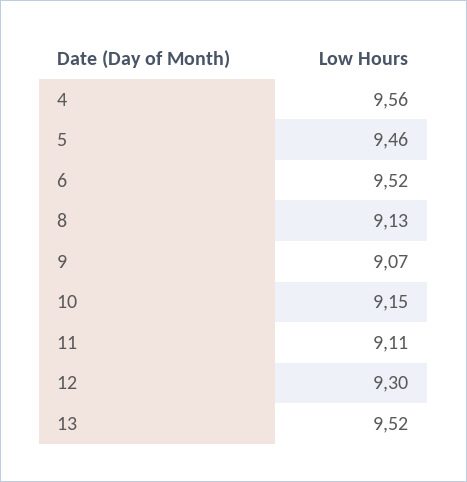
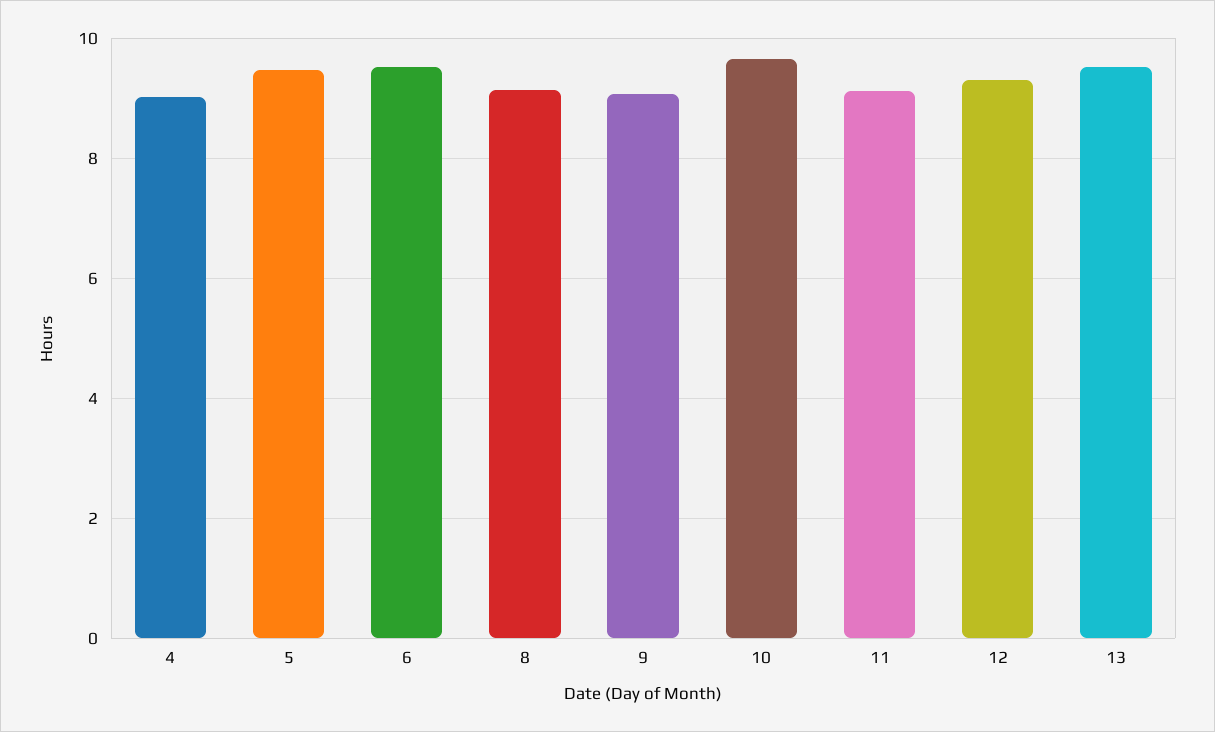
4: 9.56 -> 9
10: 9.15 -> 9.6

